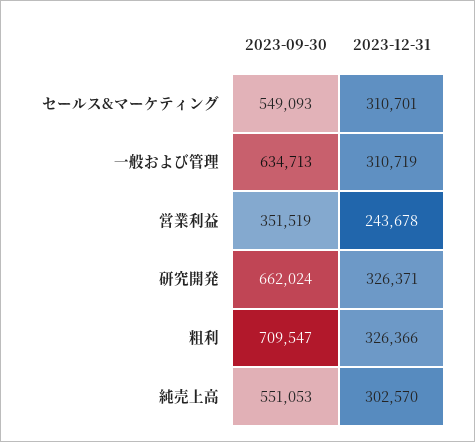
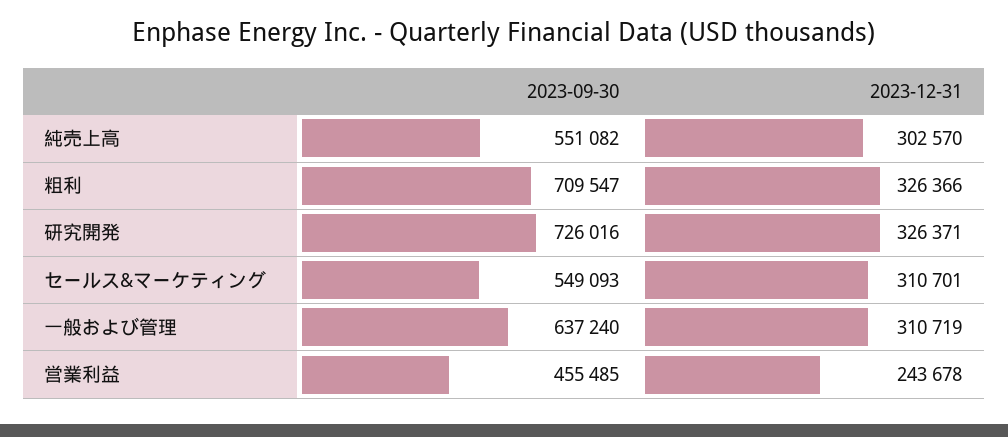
2023-09-30, 一般および管理: 634713 -> 637240
2023-09-30, 営業利益: 351519 -> 455485
2023-09-30, 研究開発: 662024 -> 726016
2023-09-30, 純売上高: 551053 -> 551082

